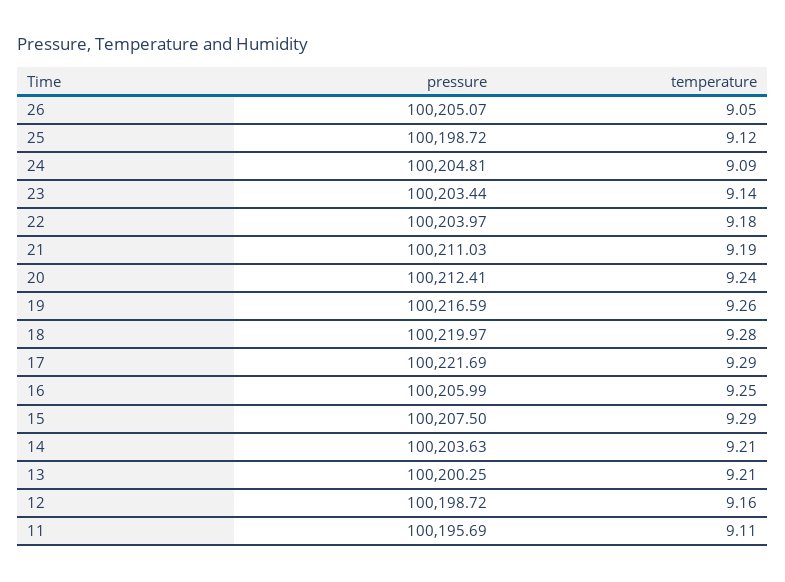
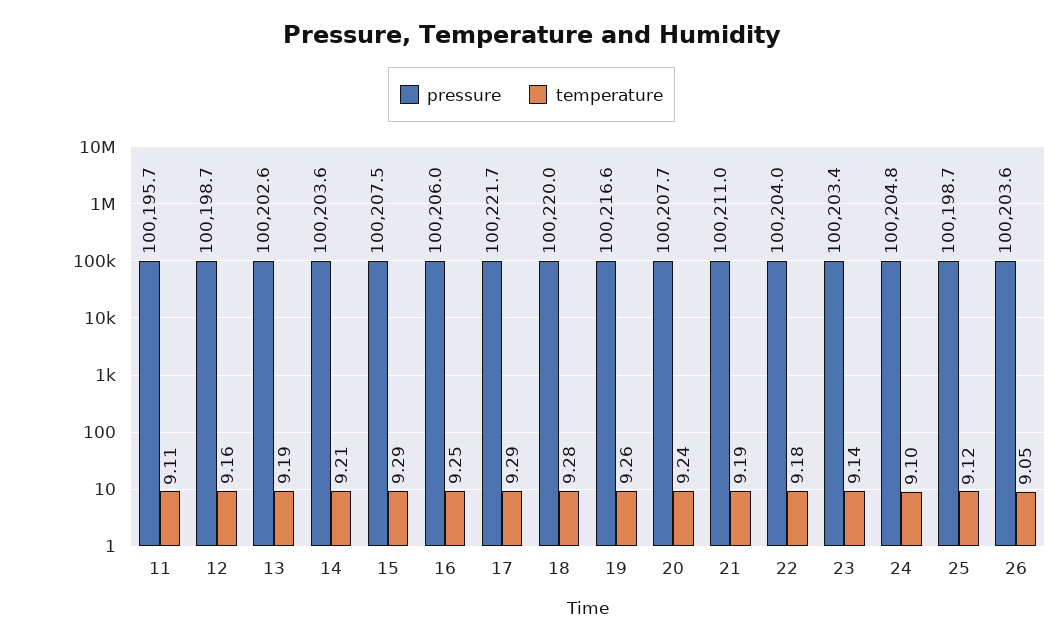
pressure, 26: 100205.07 -> 100203.6
temperature, 24: 9.09 -> 9.1
pressure, 20: 100212.41 -> 100207.7
pressure, 13: 100200.25 -> 100202.6
temperature, 13: 9.21 -> 9.19

